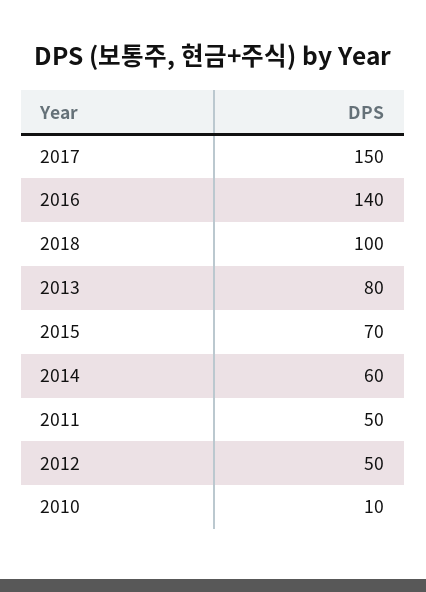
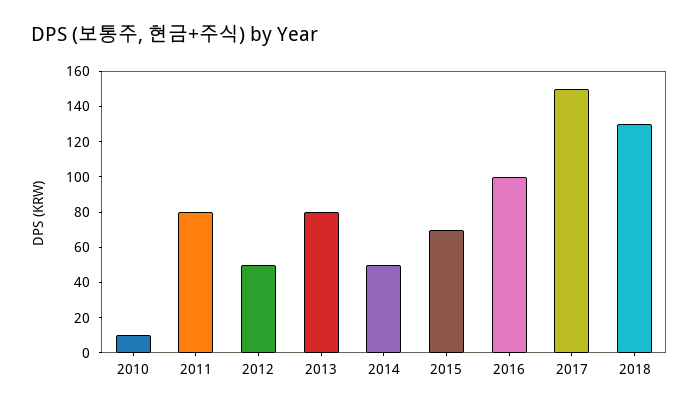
2016: 140 -> 100
2018: 100 -> 130
2014: 60 -> 50
2011: 50 -> 80

